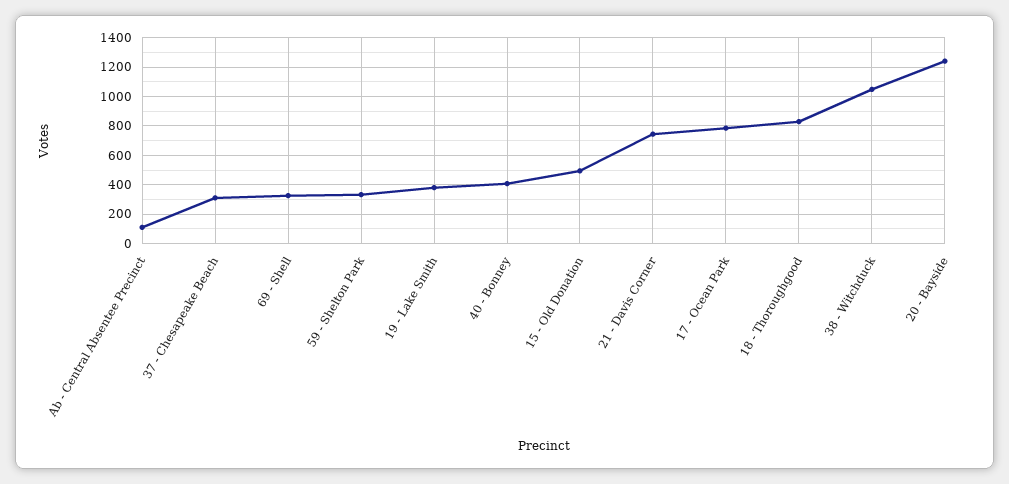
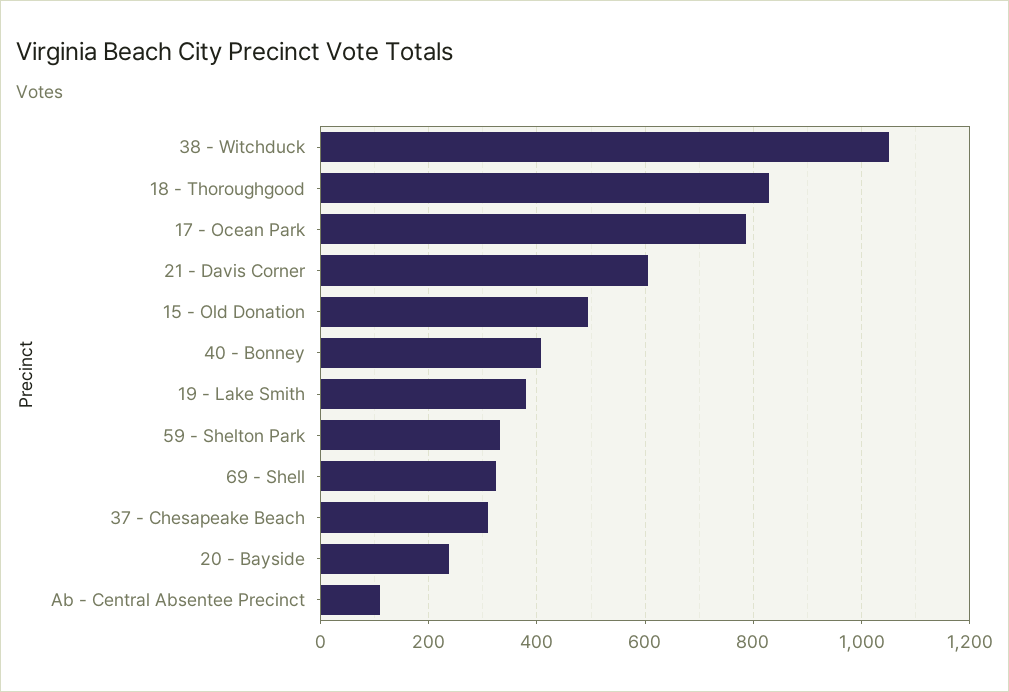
21 - Davis Corner: 750 -> 600
20 - Bayside: 1250 -> 240

